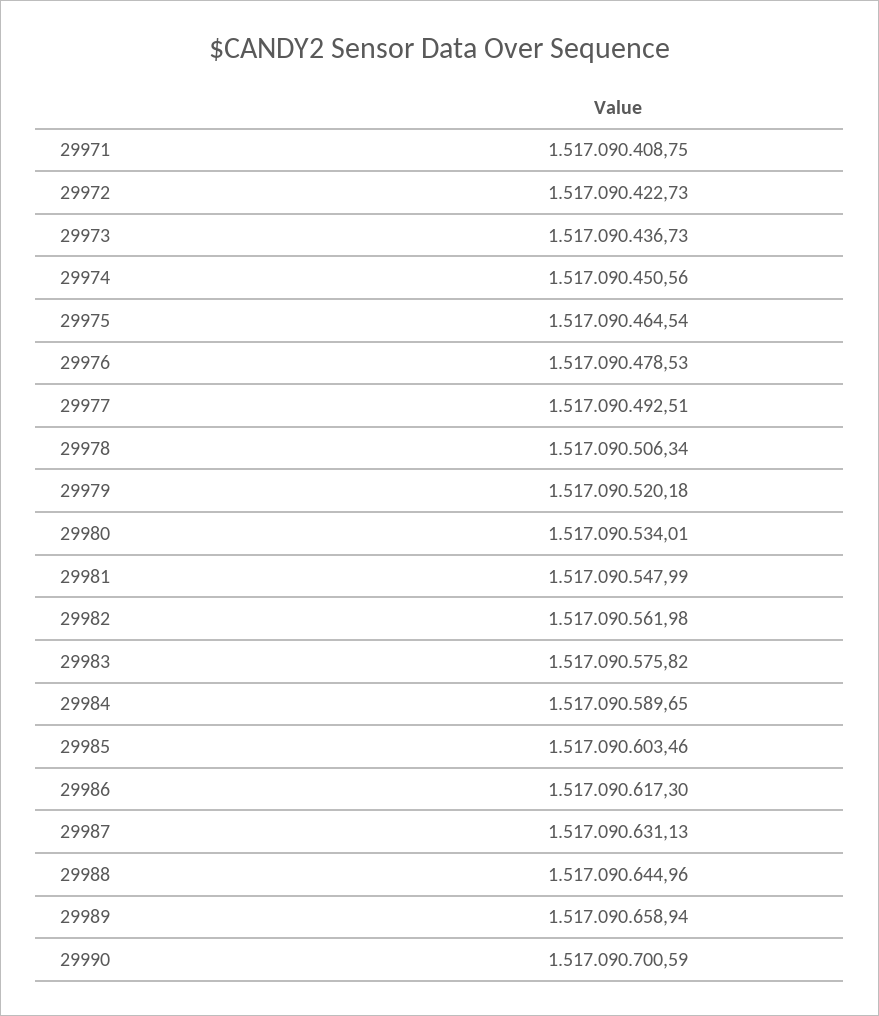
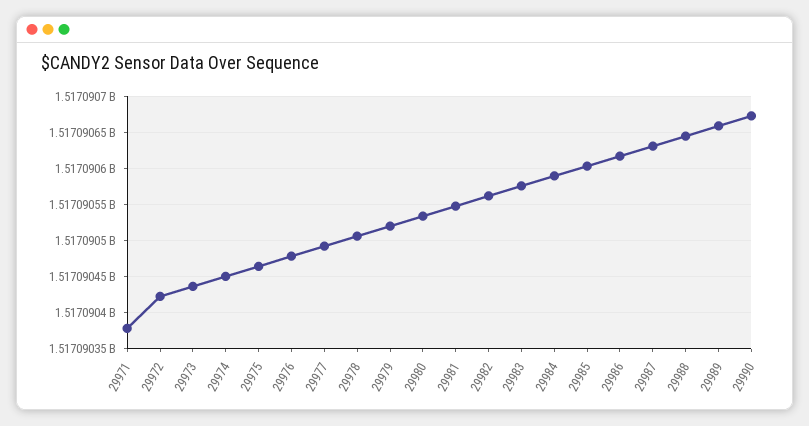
29971: 1517090408.75 -> 1517090380
29990: 1517090700.59 -> 1517090670

